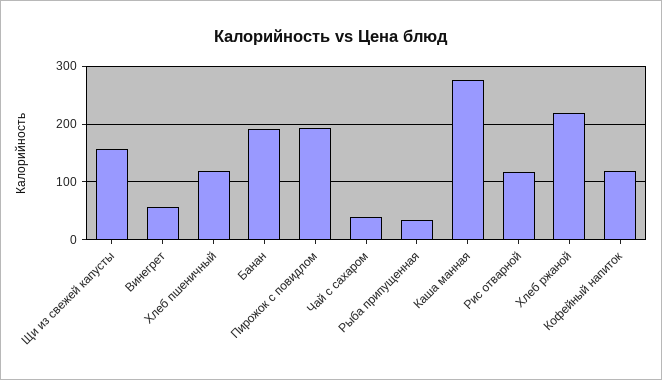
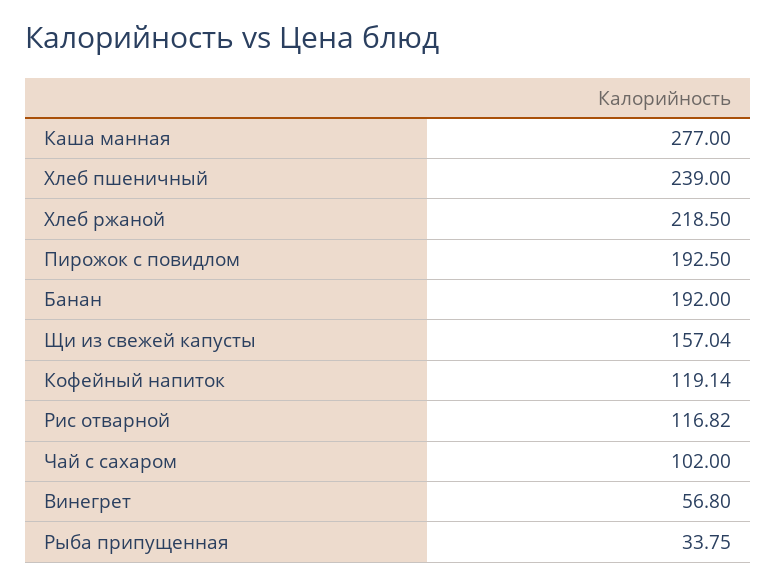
Хлеб пшеничный: 120 -> 239
Чай с сахаром: 40 -> 102

